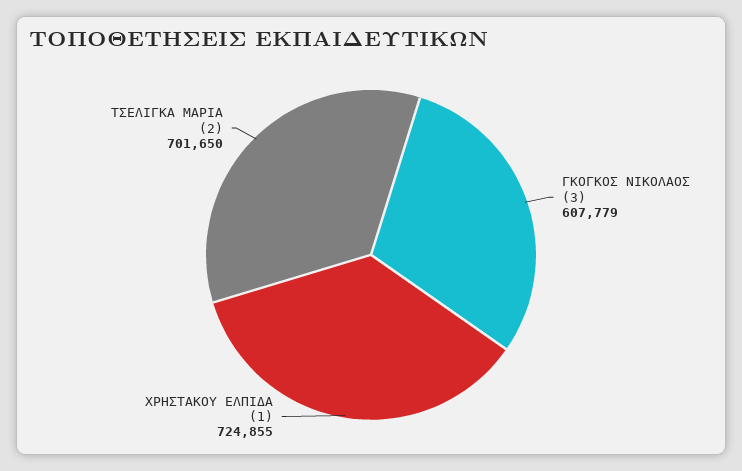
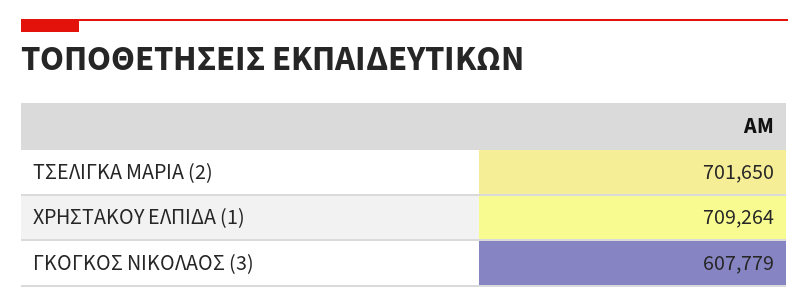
ΧΡΗΣΤΑΚΟΥ ΕΛΠΙΔΑ (1): 724855 -> 709264

